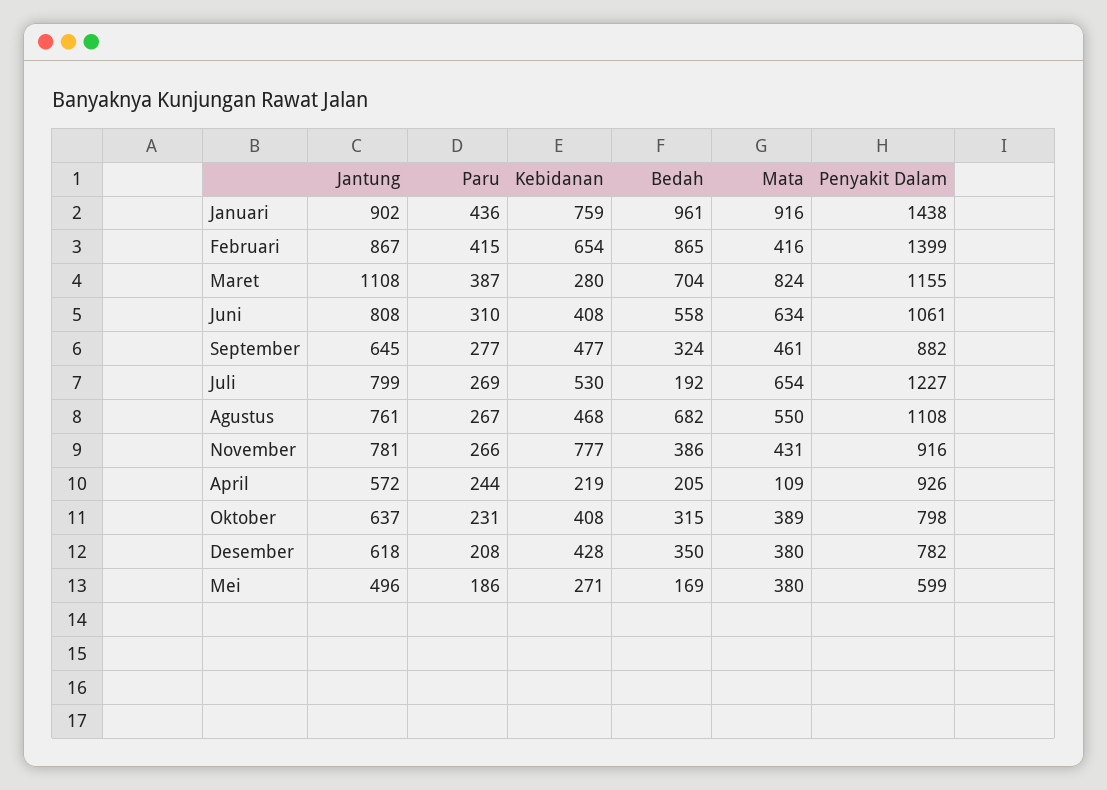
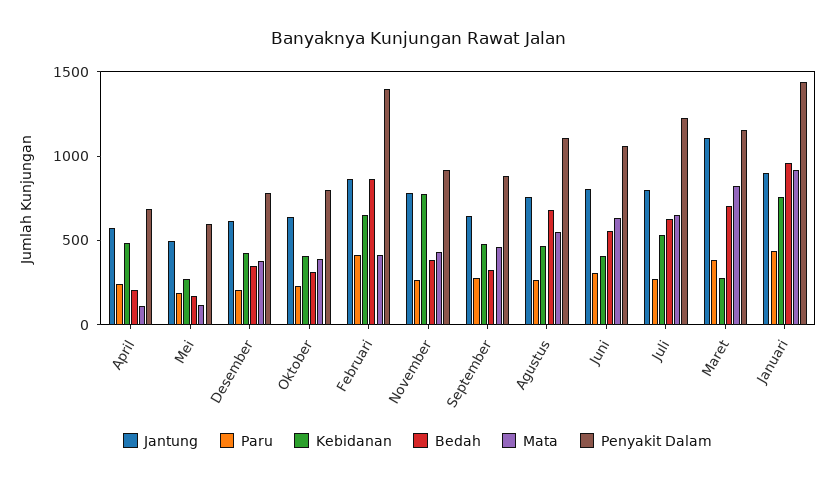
Bedah, Juli: 192 -> 600
Kebidanan, April: 219 -> 500
Penyakit Dalam, April: 926 -> 700
Mata, Mei: 380 -> 100

